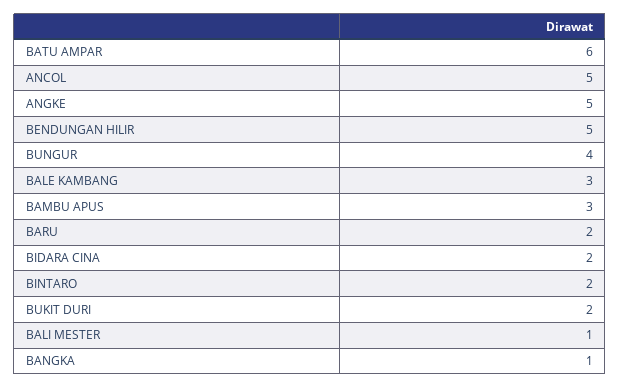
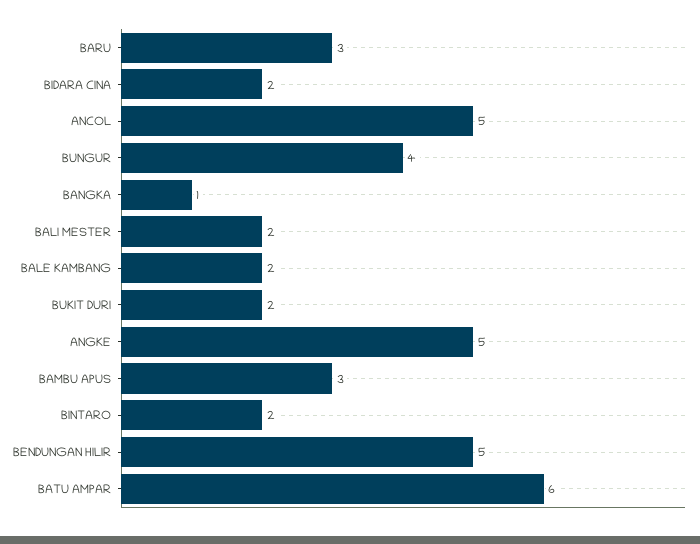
BALE KAMBANG: 3 -> 2
BARU: 2 -> 3
BALI MESTER: 1 -> 2

